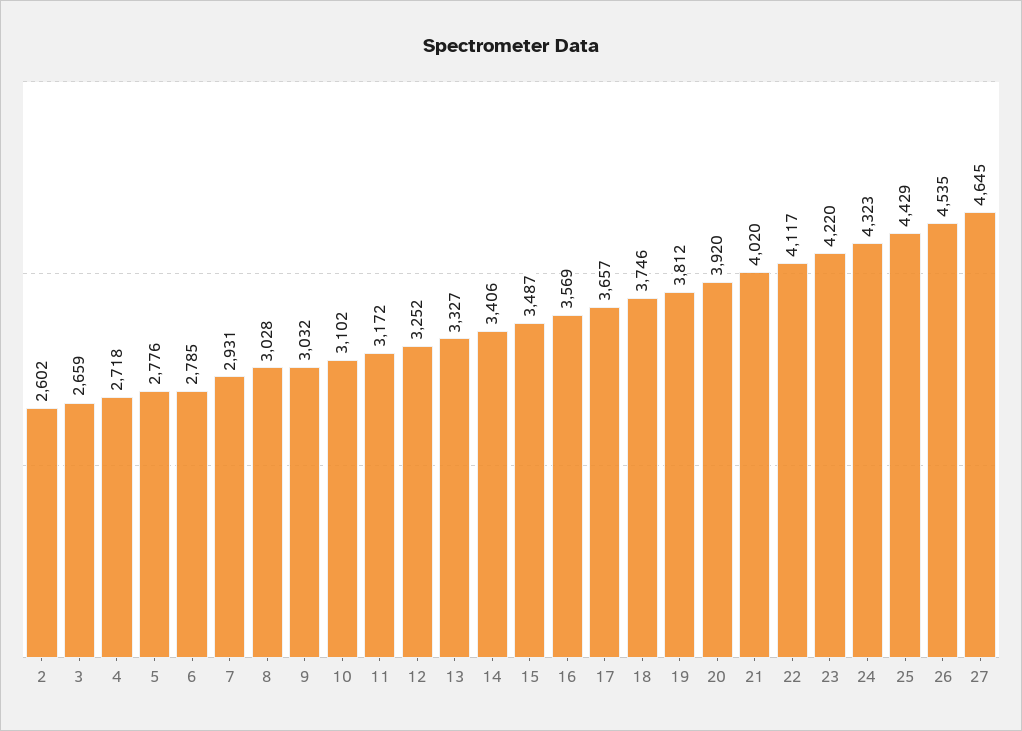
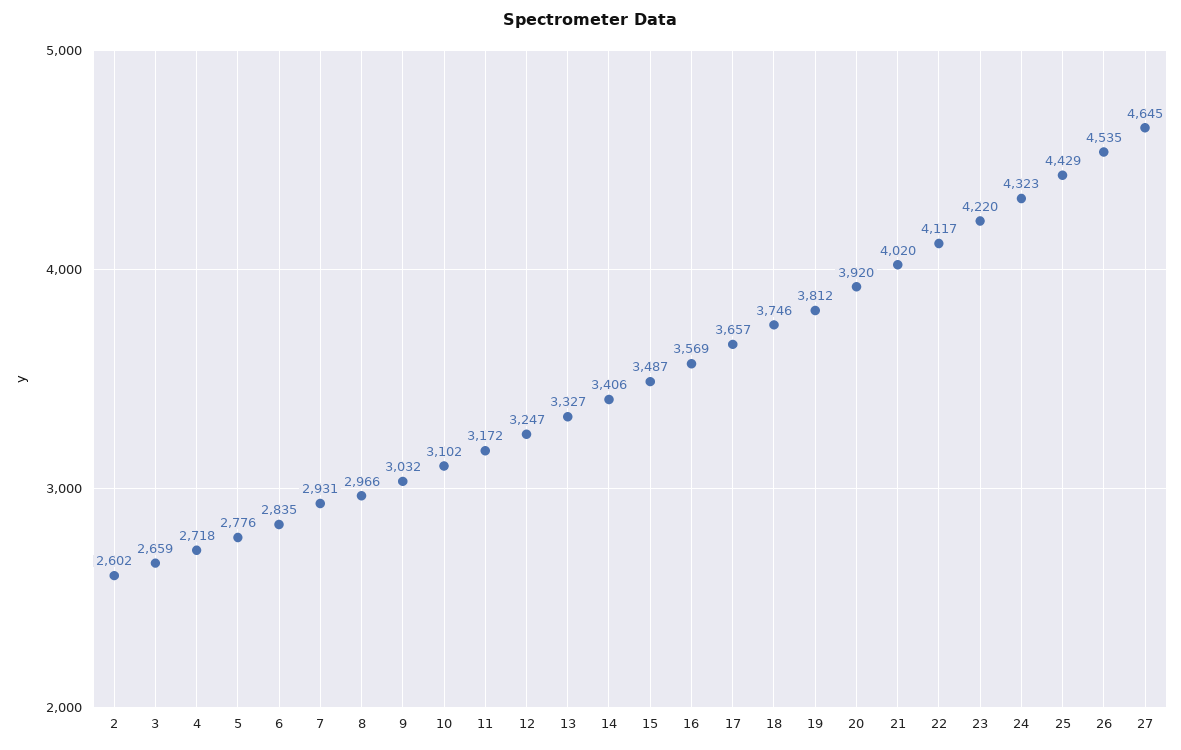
6: 2785 -> 2835
8: 3028 -> 2966
12: 3252 -> 3247

